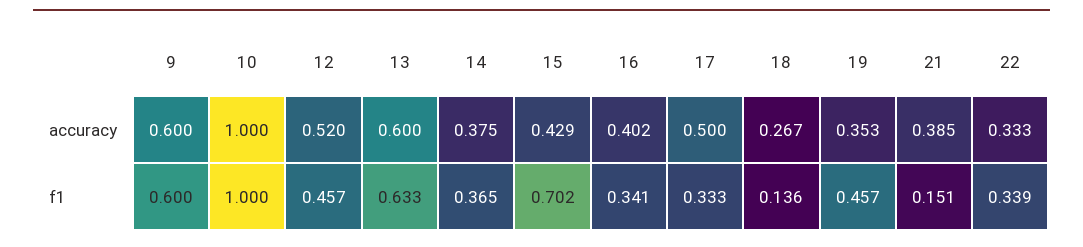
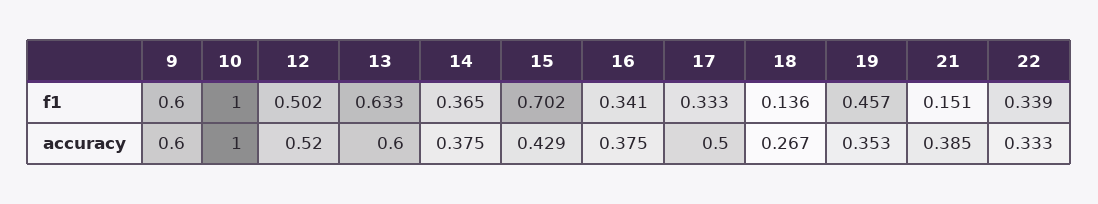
16, accuracy: 0.402 -> 0.375
12, f1: 0.457 -> 0.502

